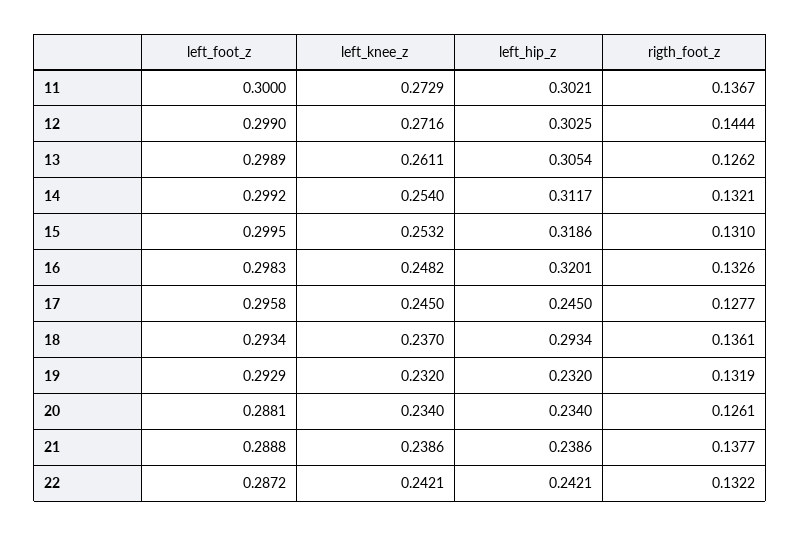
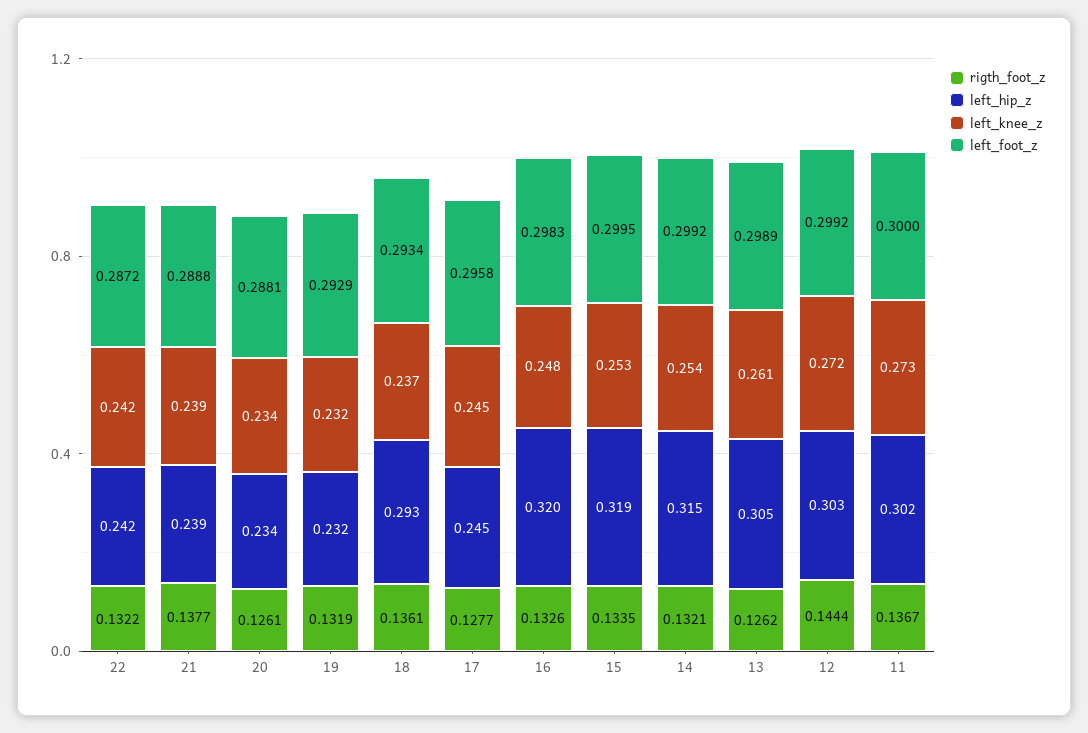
left_foot_z, 12: 0.299 -> 0.2992
left_hip_z, 14: 0.3117 -> 0.315
rigth_foot_z, 15: 0.131 -> 0.1335

